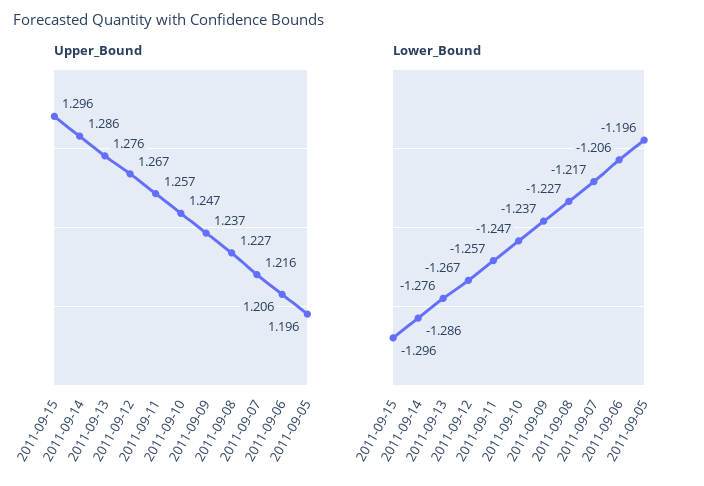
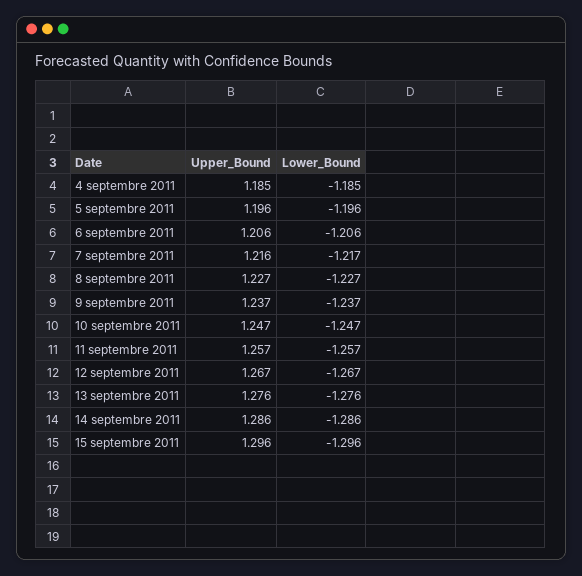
Upper_Bound, 4 septembre 2011: none -> 1.185
Lower_Bound, 4 septembre 2011: none -> -1.185

